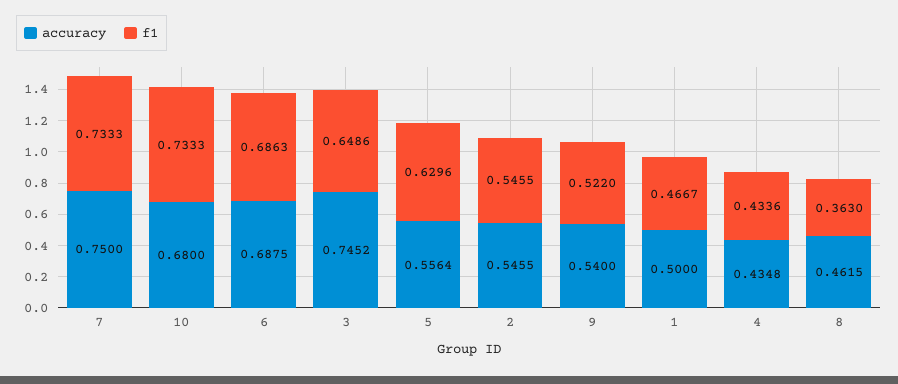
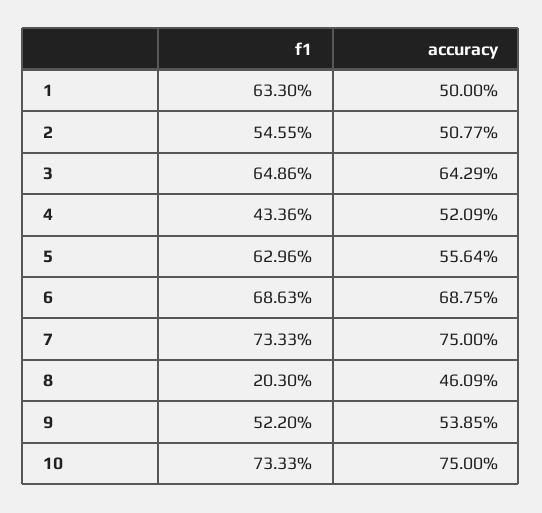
accuracy, 10: 0.68 -> 0.75
accuracy, 3: 0.7452 -> 0.6429
accuracy, 2: 0.5455 -> 0.5077
accuracy, 9: 0.54 -> 0.5385
f1, 1: 0.4667 -> 0.633
accuracy, 4: 0.4348 -> 0.5209
accuracy, 8: 0.4615 -> 0.4609
f1, 8: 0.363 -> 0.203

